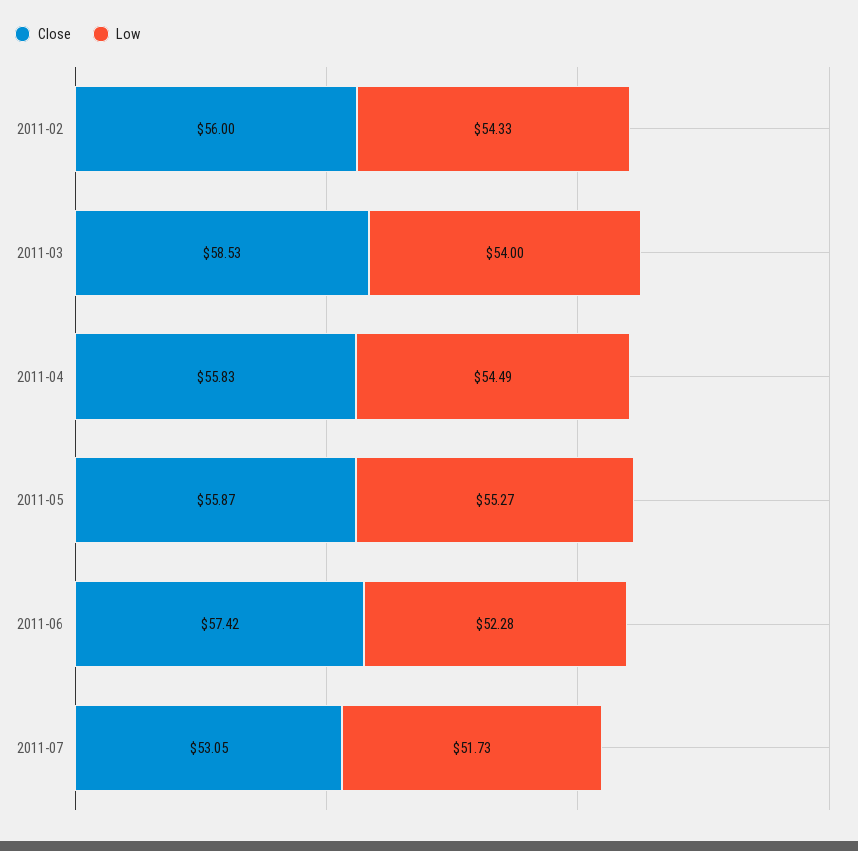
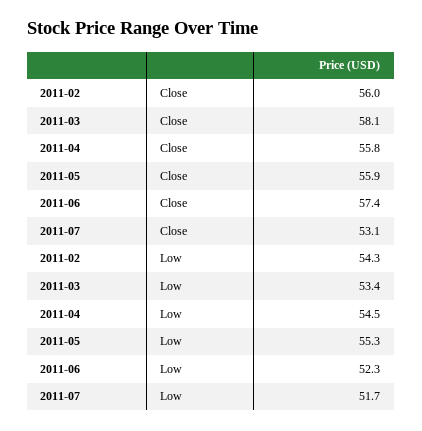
Close, 2011-03: 58.53 -> 58.1
Low, 2011-03: 54 -> 53.4

